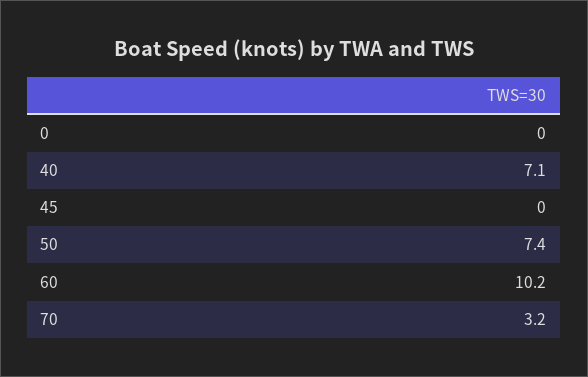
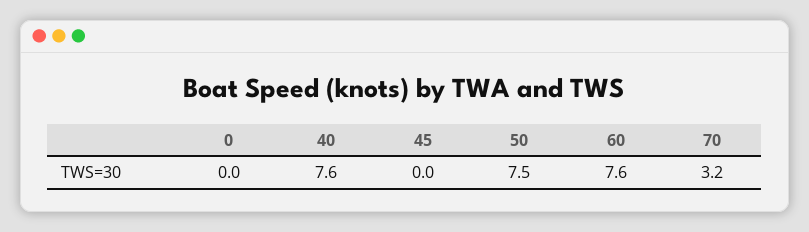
40: 7.1 -> 7.6
50: 7.4 -> 7.5
60: 10.2 -> 7.6

